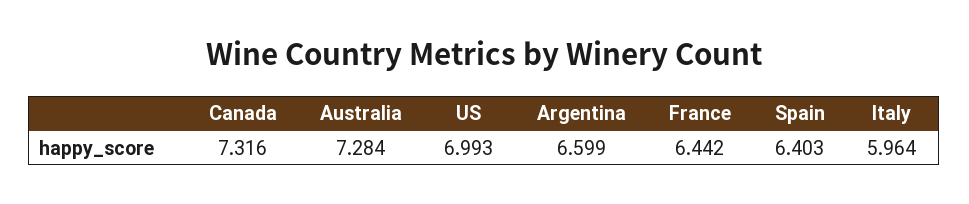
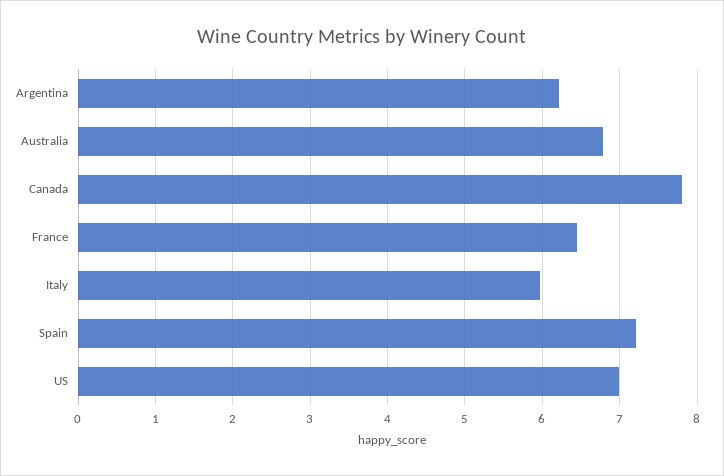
Canada: 7.316 -> 7.8
Australia: 7.284 -> 6.8
Argentina: 6.599 -> 6.2
Spain: 6.403 -> 7.2

